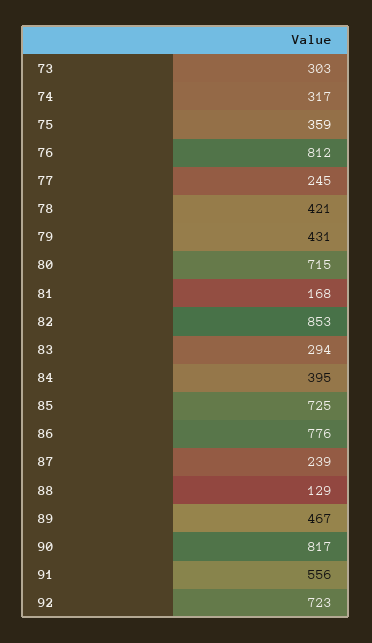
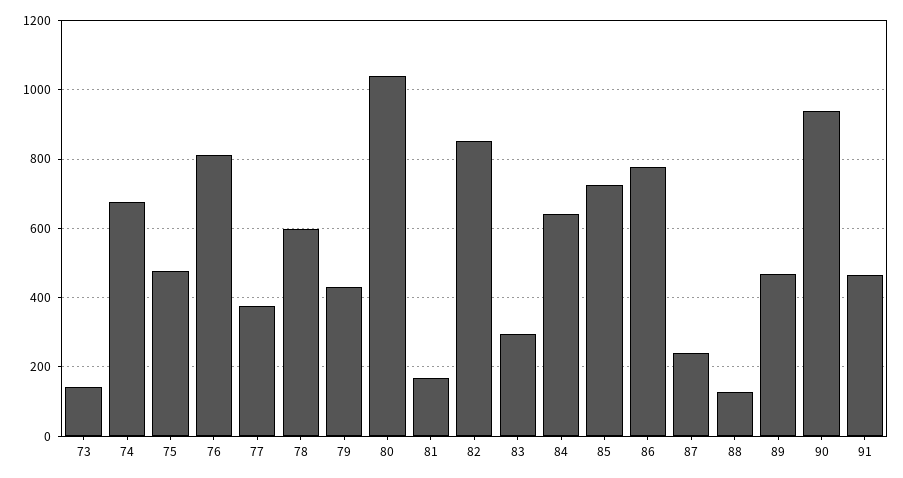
73: 303 -> 140
74: 317 -> 680
75: 359 -> 480
77: 245 -> 380
78: 421 -> 600
80: 715 -> 1040
84: 395 -> 640
90: 817 -> 940
91: 556 -> 460
92: 723 -> none

